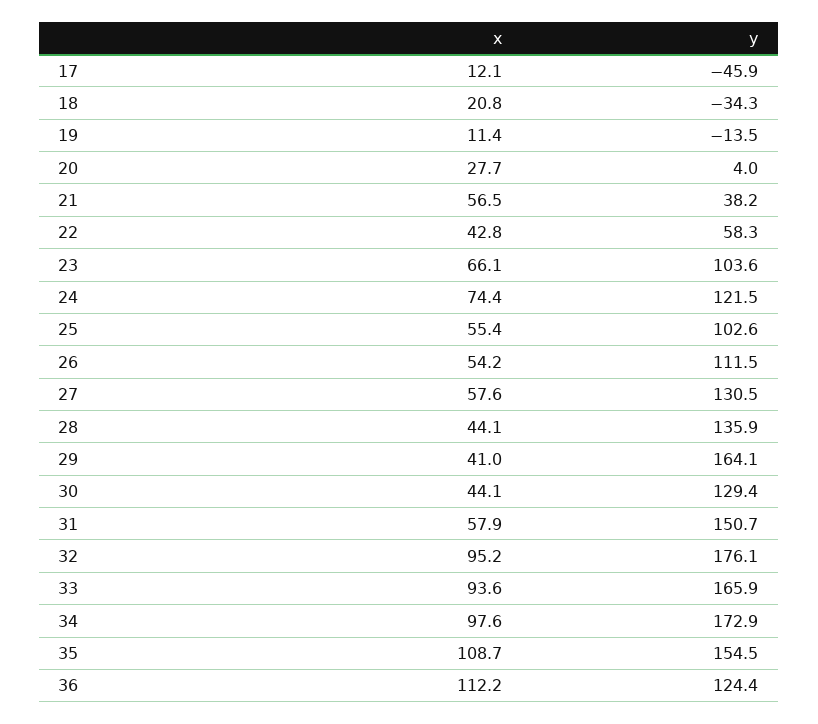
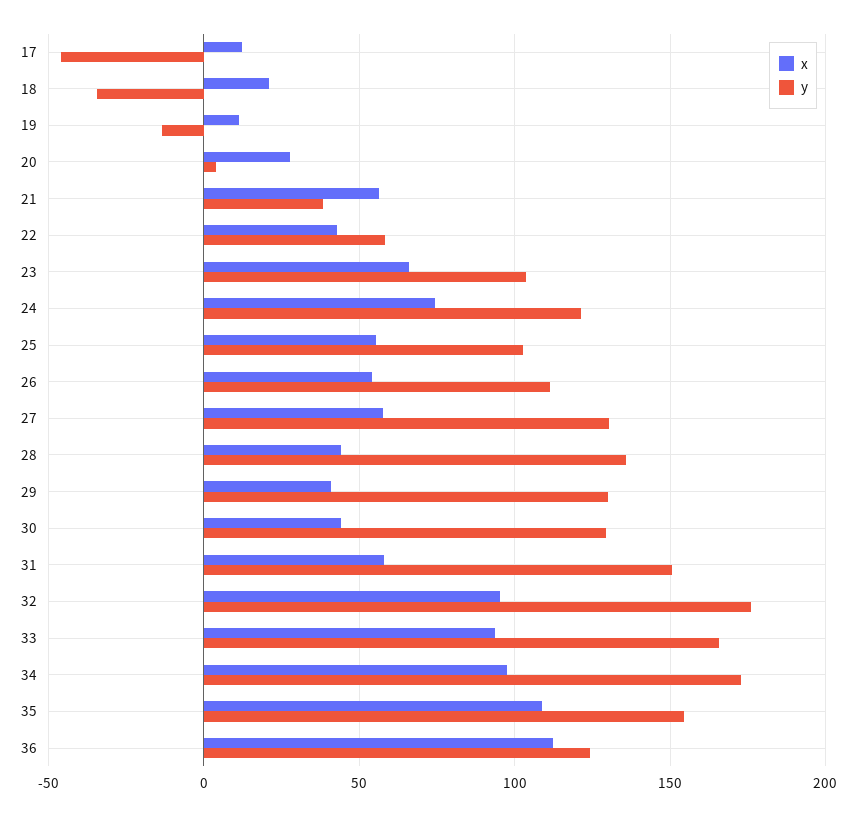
y, 29: 164.1 -> 130

